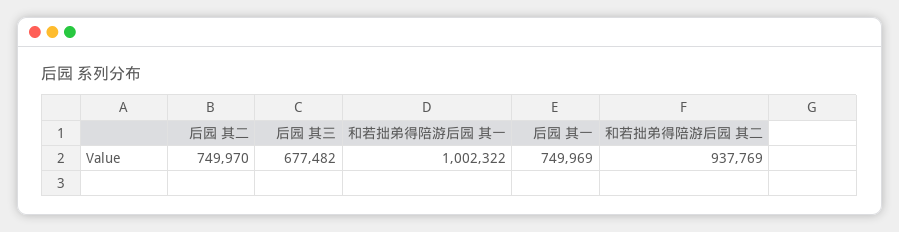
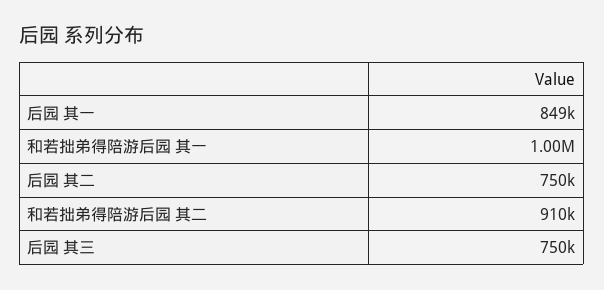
后园 其三: 677482 -> 750000
后园 其一: 749969 -> 849000
和若拙弟得陪游后园 其二: 937769 -> 910000

